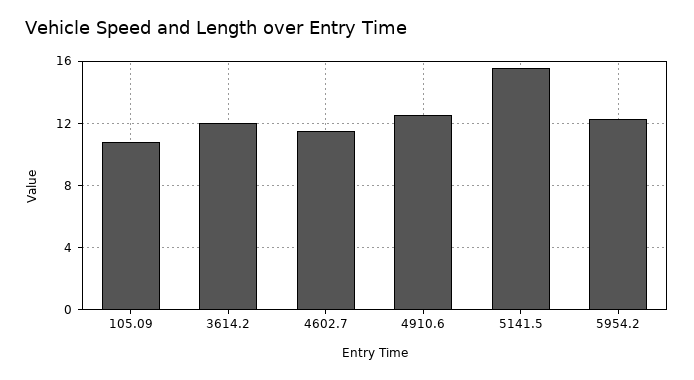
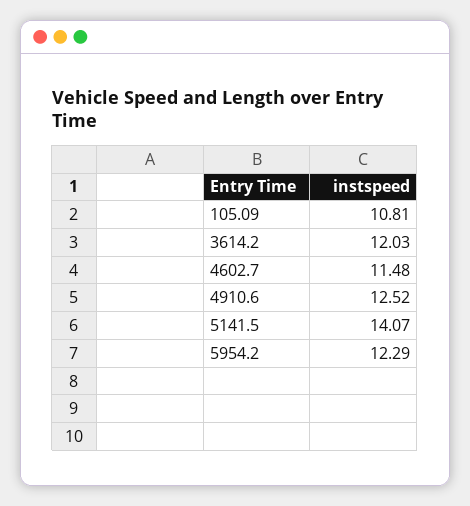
5141.5: 15.5 -> 14.07

